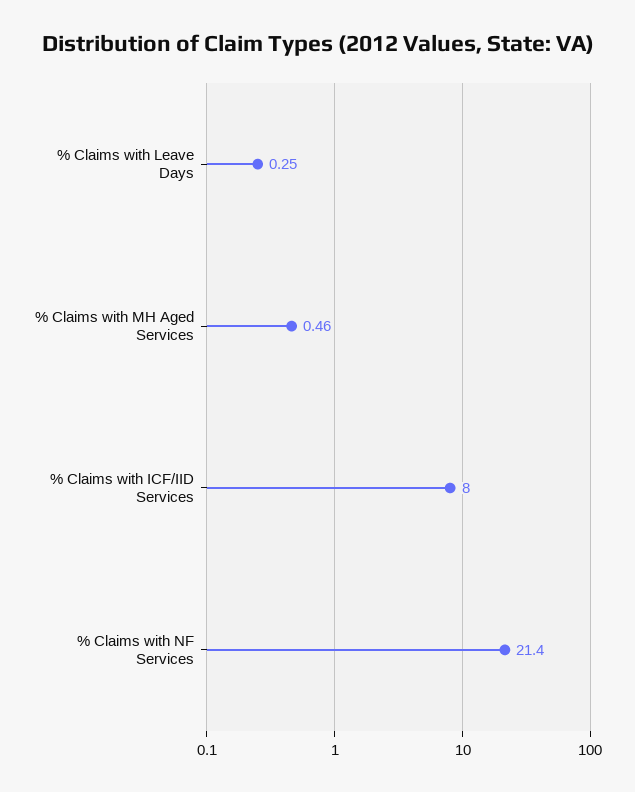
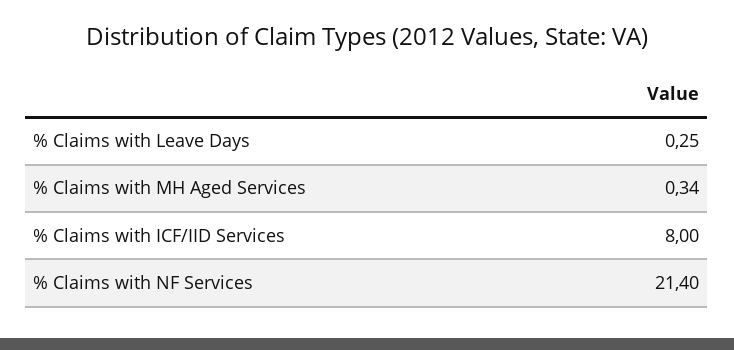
% Claims with MH Aged Services: 0.46 -> 0.34

